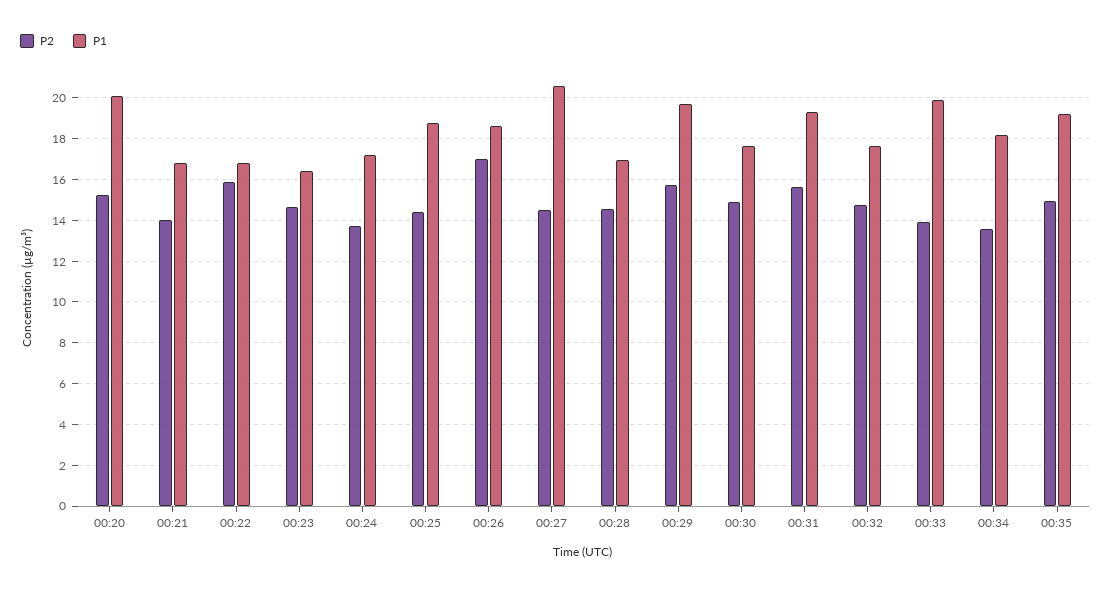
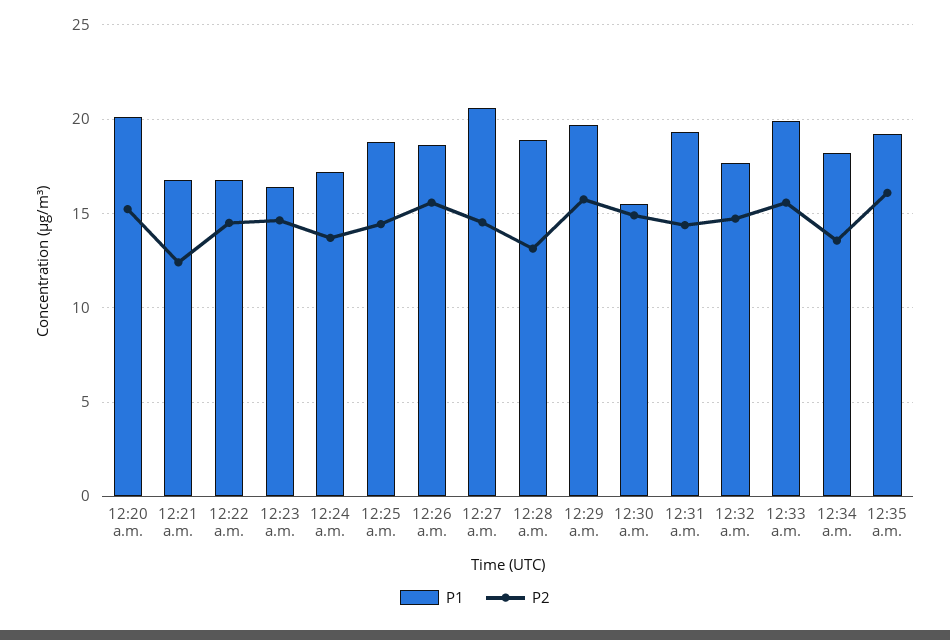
P2, 00:21: 14 -> 12.5
P2, 00:22: 16 -> 14.5
P2, 00:26: 17 -> 15.5
P2, 00:28: 14.5 -> 13
P1, 00:28: 17 -> 19
P1, 00:30: 17.5 -> 15.5
P2, 00:31: 15.5 -> 14.5
P2, 00:33: 14 -> 15.5
P2, 00:35: 15 -> 16

